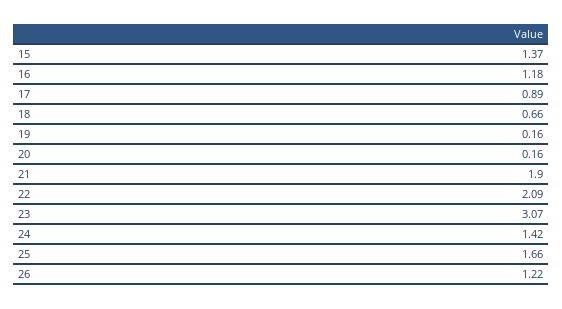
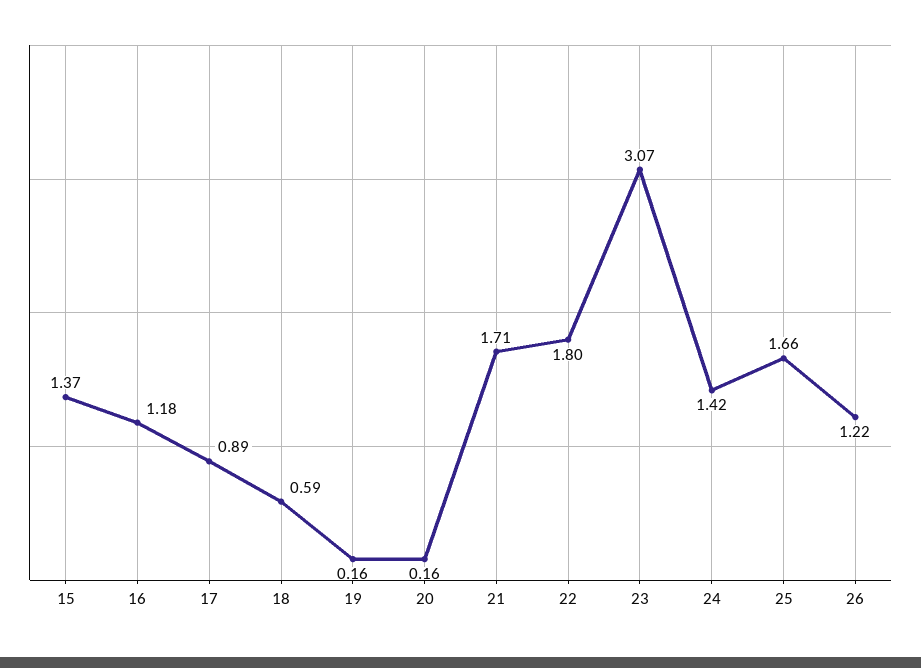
18: 0.66 -> 0.59
21: 1.9 -> 1.71
22: 2.09 -> 1.8

